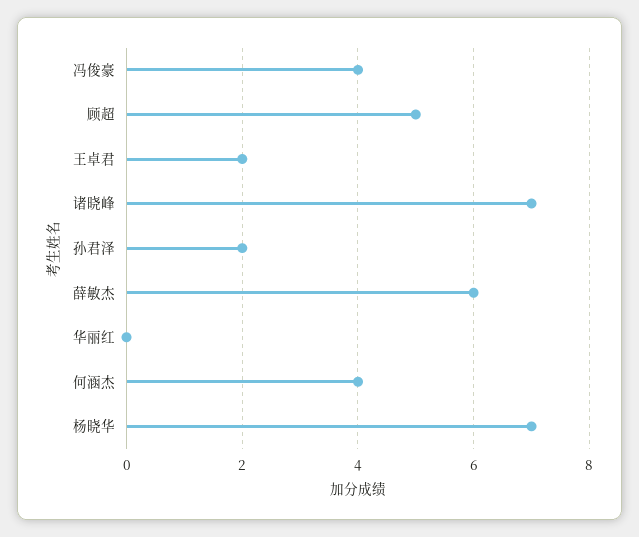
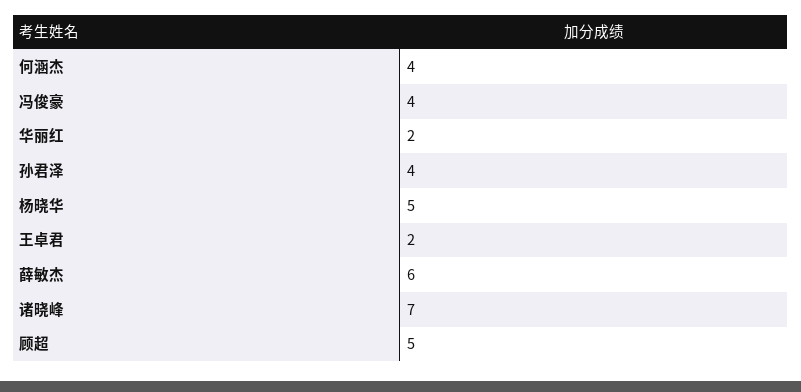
孙君泽: 2 -> 4
华丽红: 0 -> 2
杨晓华: 7 -> 5

